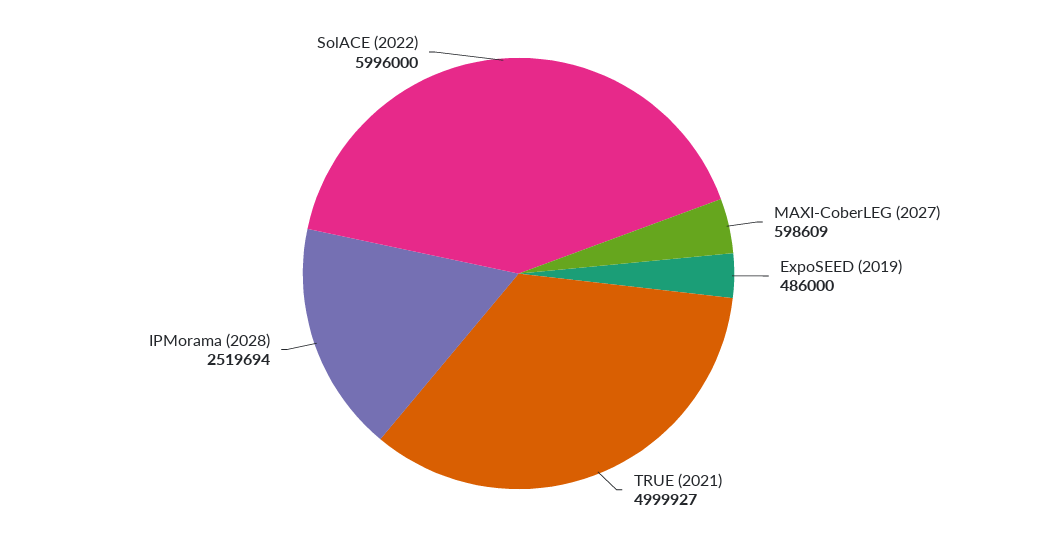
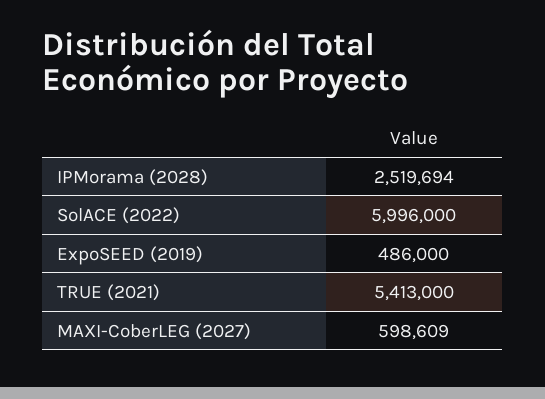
TRUE (2021): 4999927 -> 5413000

